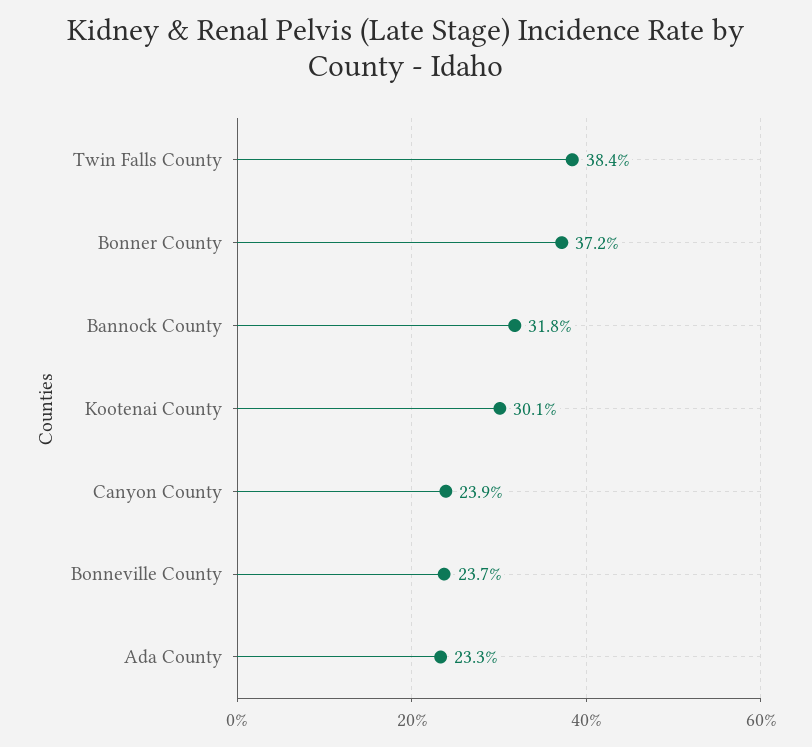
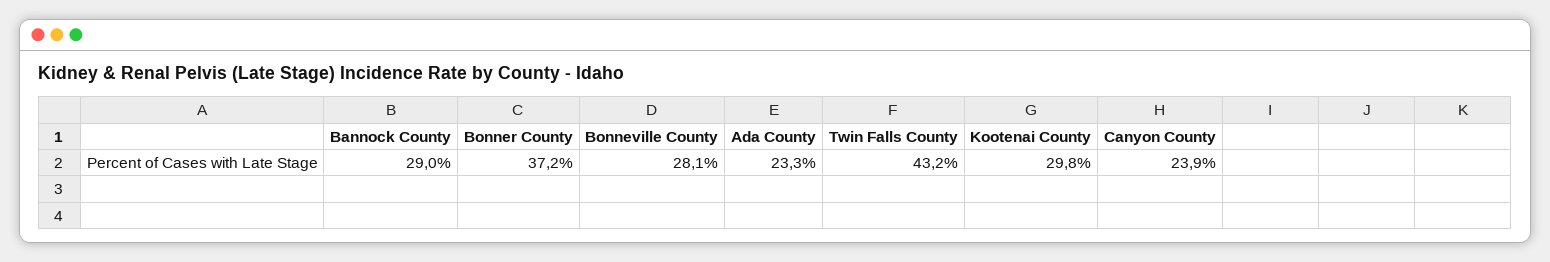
Twin Falls County: 38.4 -> 43.2
Bannock County: 31.8 -> 29
Kootenai County: 30.1 -> 29.8
Bonneville County: 23.7 -> 28.1

